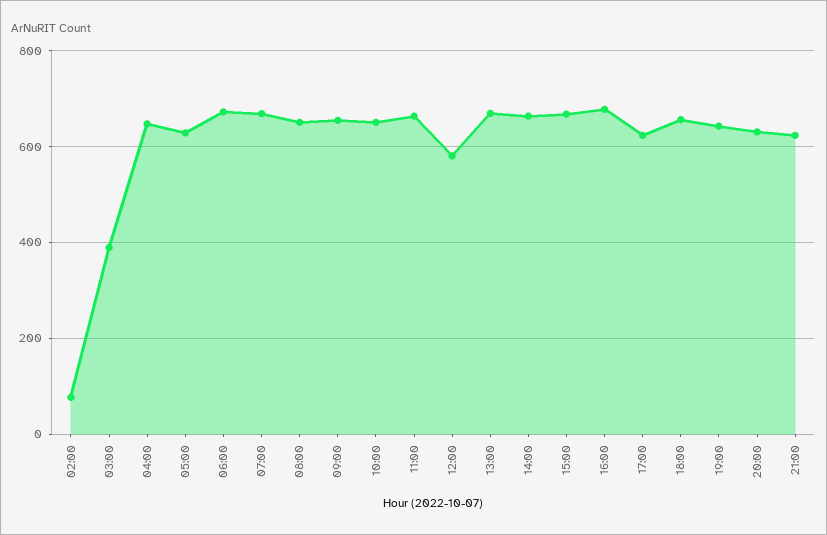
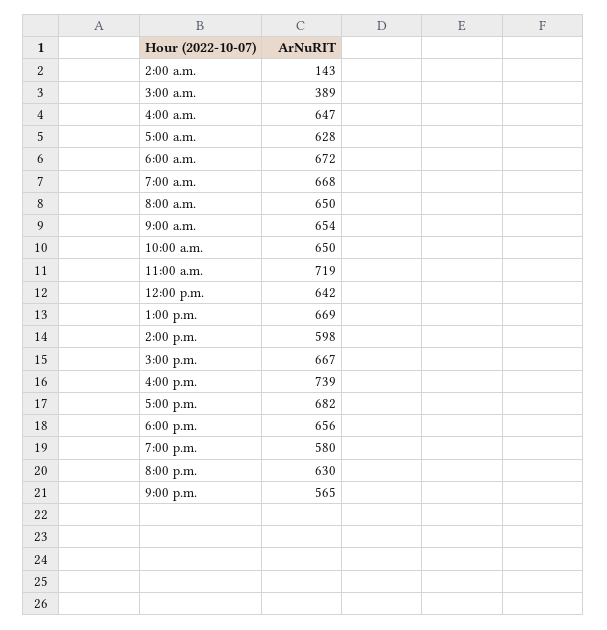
02:00: 80 -> 143
11:00: 660 -> 719
12:00: 580 -> 642
14:00: 660 -> 598
16:00: 680 -> 739
17:00: 620 -> 682
19:00: 640 -> 580
21:00: 620 -> 565

